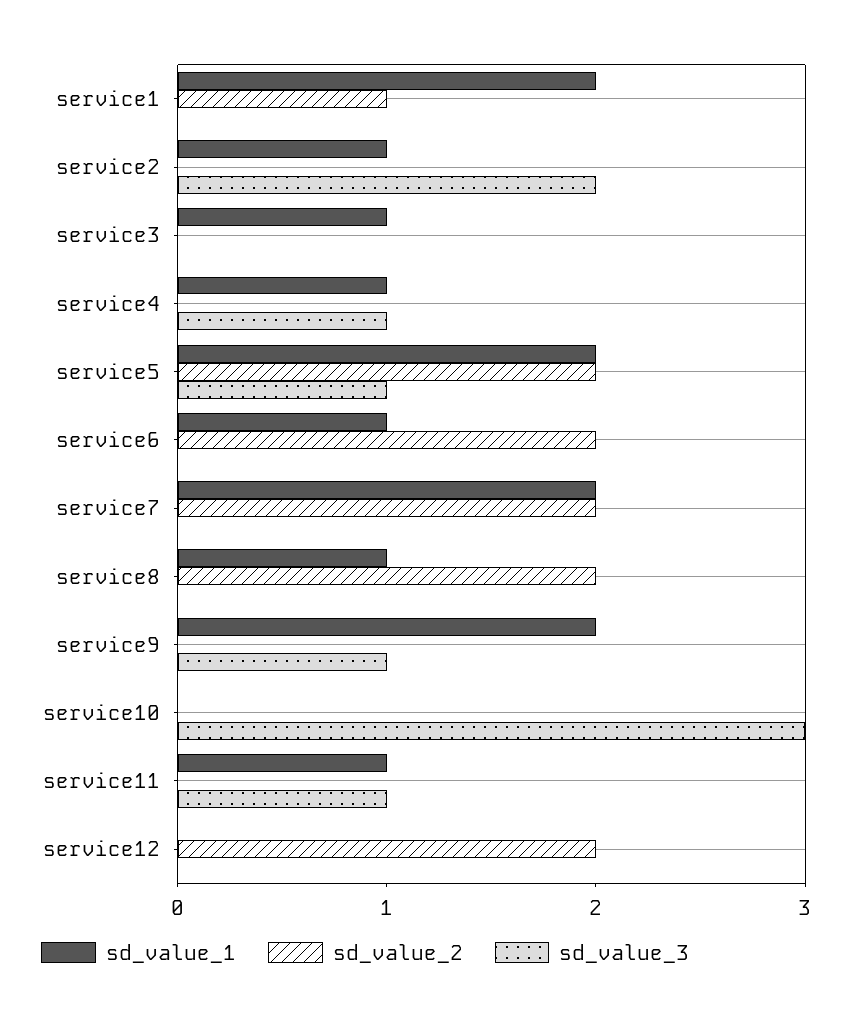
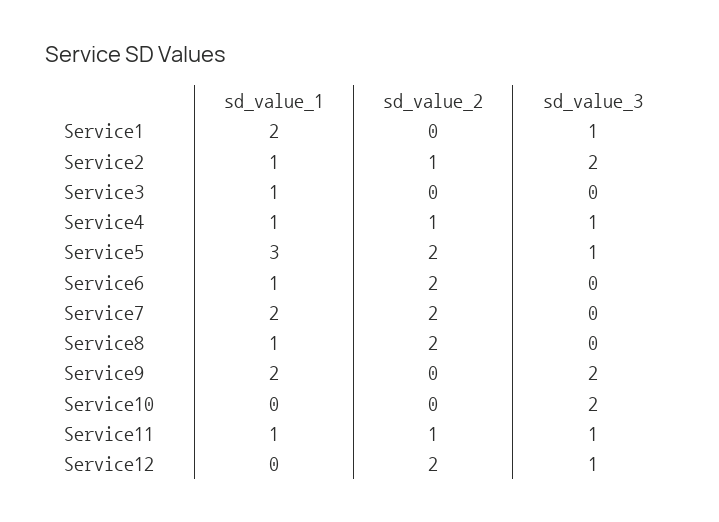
sd_value_2, service1: 1 -> 0
sd_value_3, service1: 0 -> 1
sd_value_2, service2: 0 -> 1
sd_value_2, service4: 0 -> 1
sd_value_1, service5: 2 -> 3
sd_value_3, service9: 1 -> 2
sd_value_3, service10: 3 -> 2
sd_value_2, service11: 0 -> 1
sd_value_3, service12: 0 -> 1

